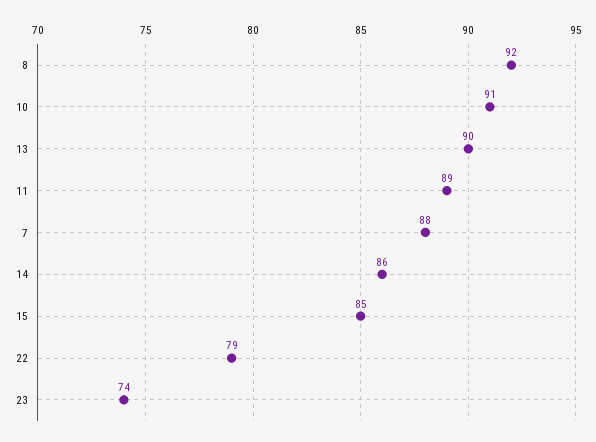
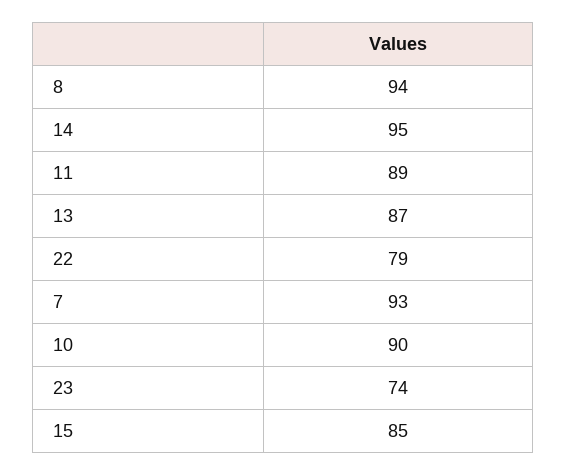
8: 92 -> 94
10: 91 -> 90
13: 90 -> 87
7: 88 -> 93
14: 86 -> 95

